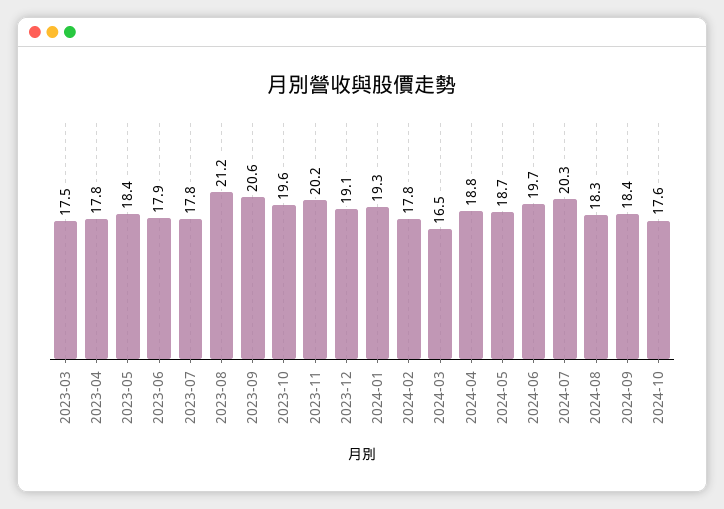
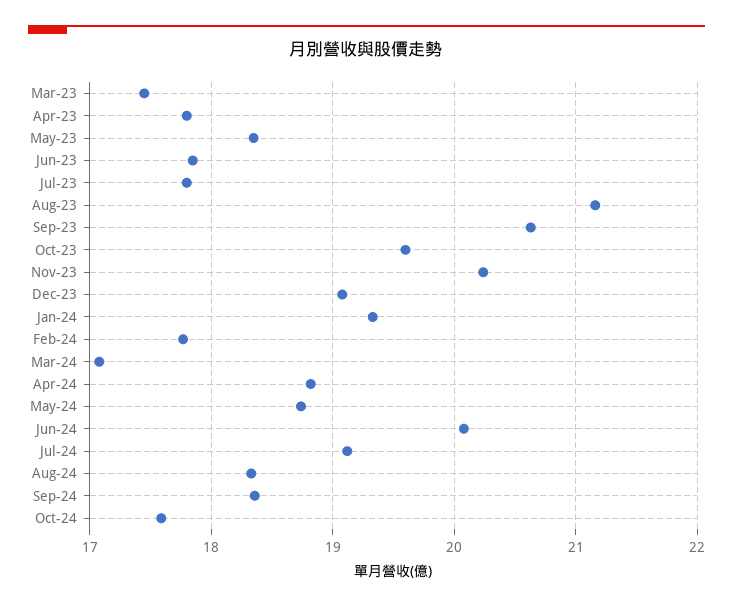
2024-03: 16.5 -> 17.1
2024-06: 19.7 -> 20.1
2024-07: 20.3 -> 19.1

